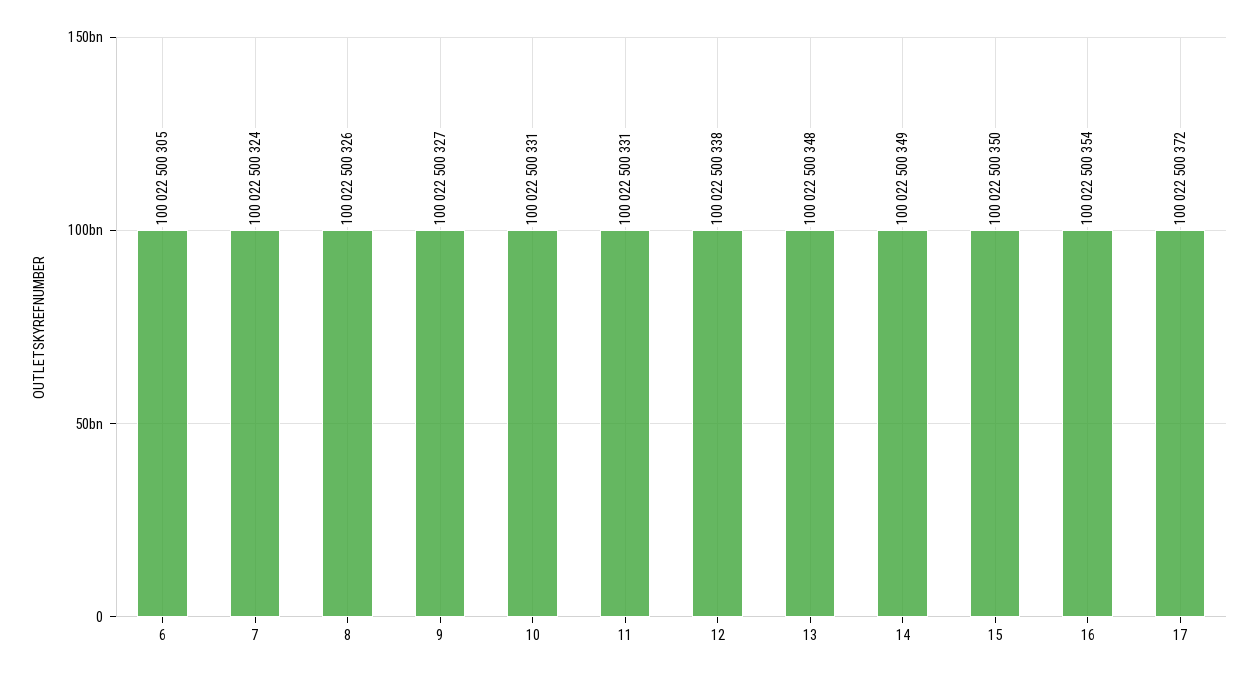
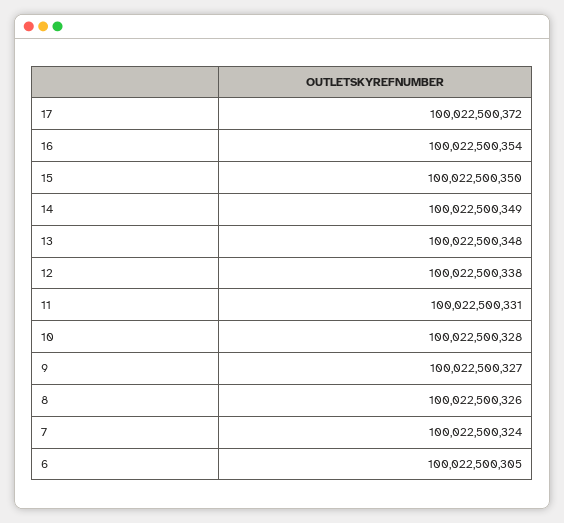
10: 100022500331 -> 100022500328

